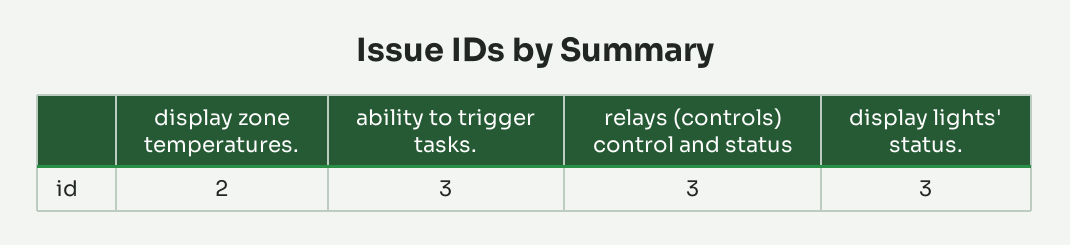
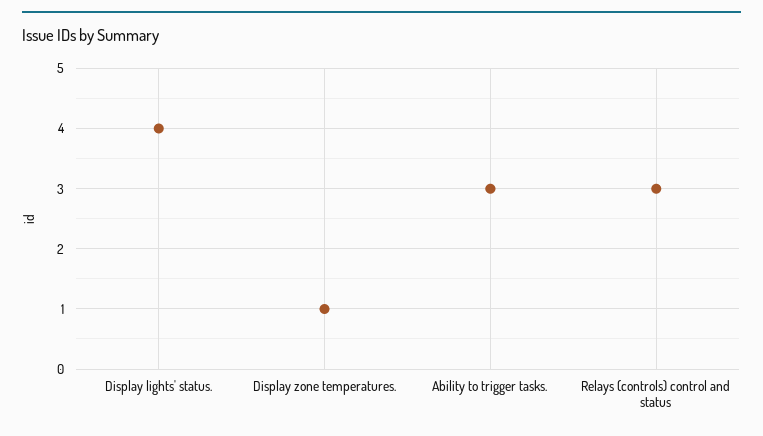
display zone temperatures.: 2 -> 1
display lights' status.: 3 -> 4

